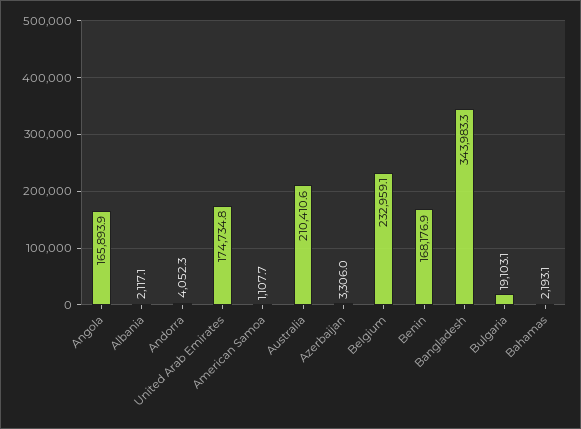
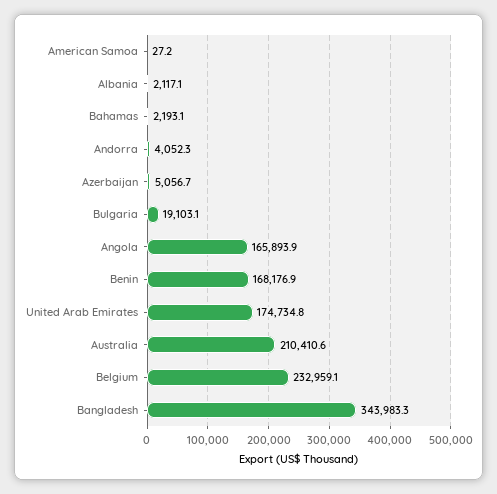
American Samoa: 1107.7 -> 27.2
Azerbaijan: 3306 -> 5056.7

